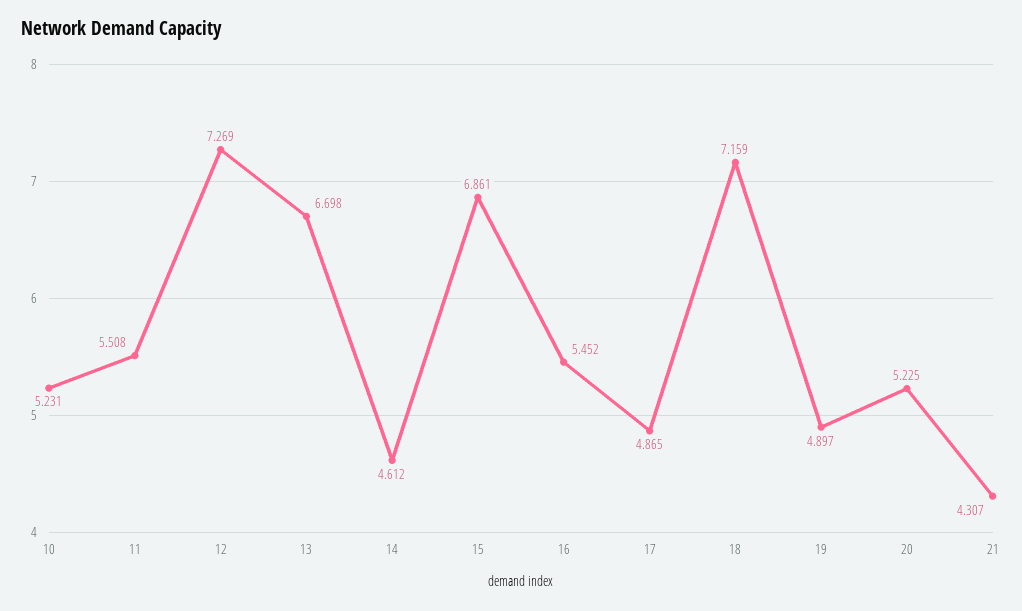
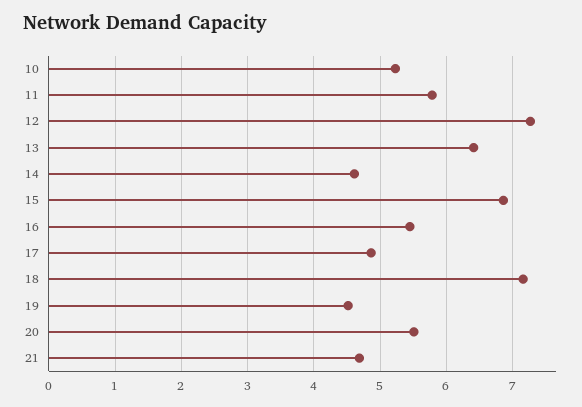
11: 5.508 -> 5.8
13: 6.698 -> 6.4
19: 4.897 -> 4.5
20: 5.225 -> 5.5
21: 4.307 -> 4.7

